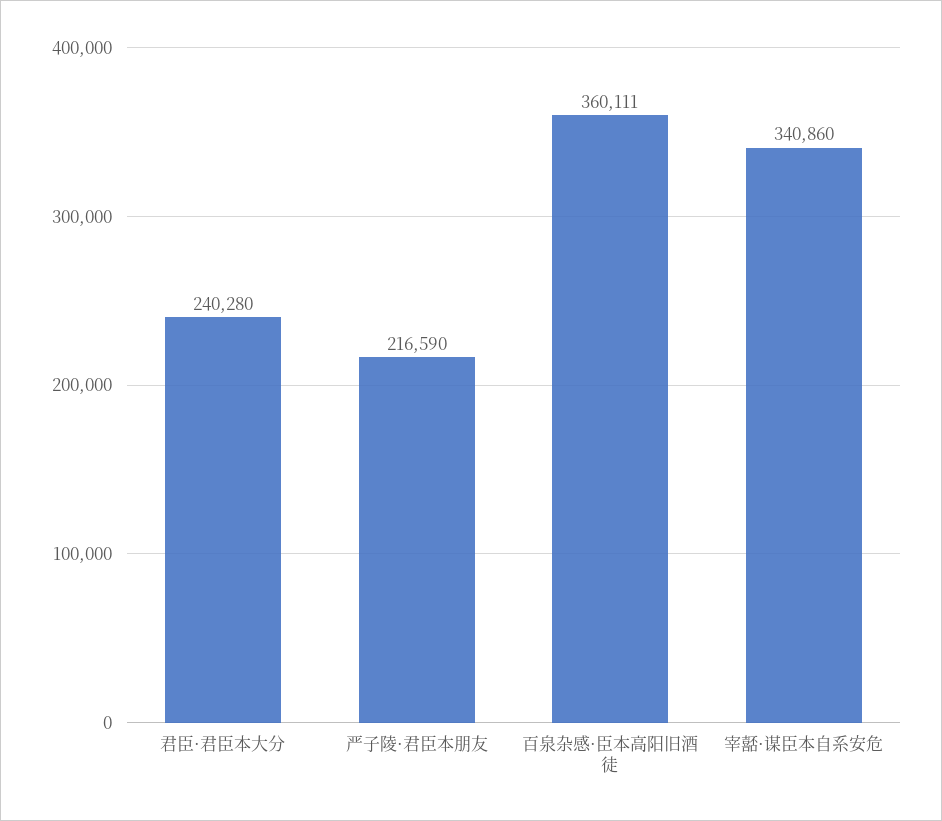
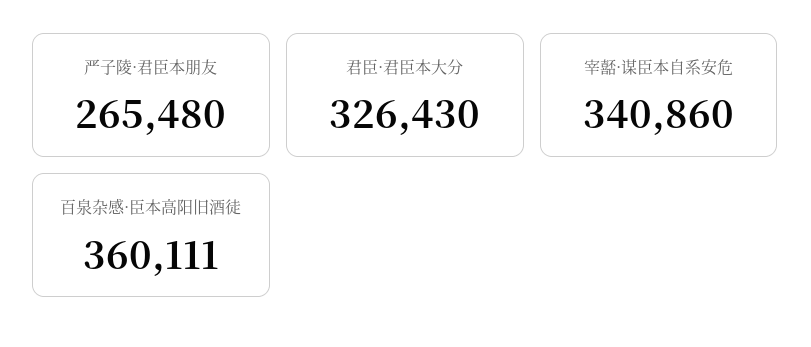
君臣·君臣本大分: 240280 -> 326430
严子陵·君臣本朋友: 216590 -> 265480

